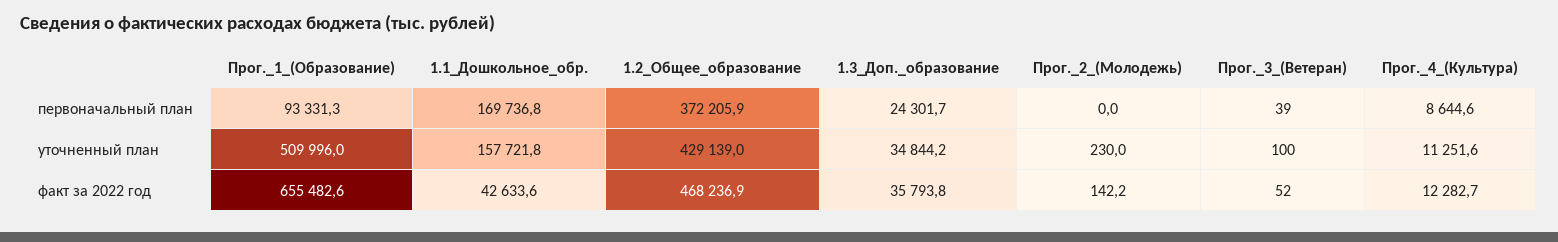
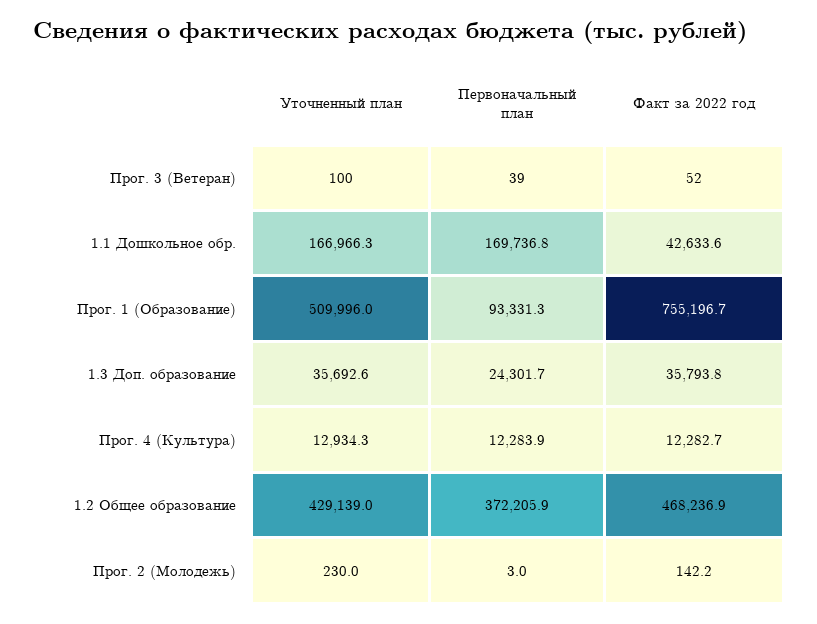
Прог._2_(Молодежь), первоначальный план: 0 -> 3
Прог._4_(Культура), первоначальный план: 8644.6 -> 12283.9
1.1_Дошкольное_обр., уточненный план: 157721.8 -> 166966.3
1.3_Доп._образование, уточненный план: 34844.2 -> 35692.6
Прог._4_(Культура), уточненный план: 11251.6 -> 12934.3
Прог._1_(Образование), факт за 2022 год: 655482.6 -> 755196.7

